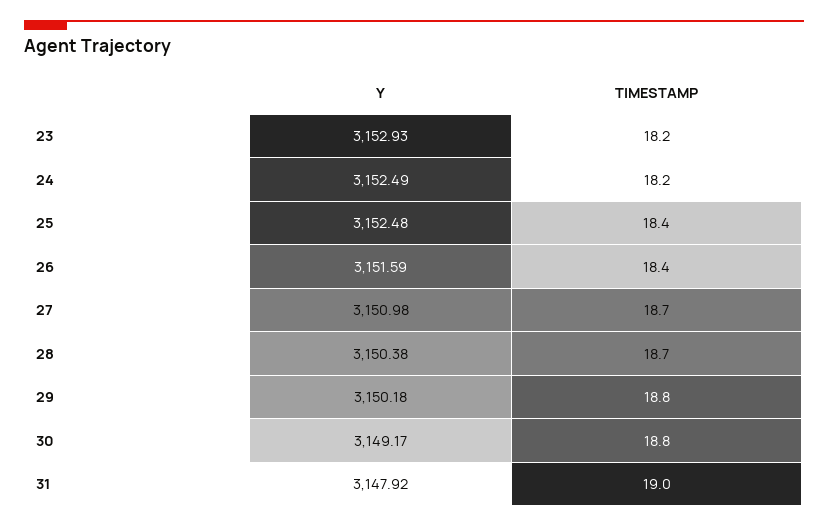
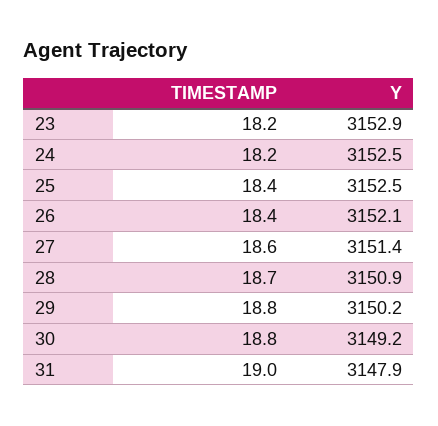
Y, 26: 3151.59 -> 3152.1
Y, 27: 3150.98 -> 3151.4
TIMESTAMP, 27: 18.7 -> 18.6
Y, 28: 3150.38 -> 3150.9

